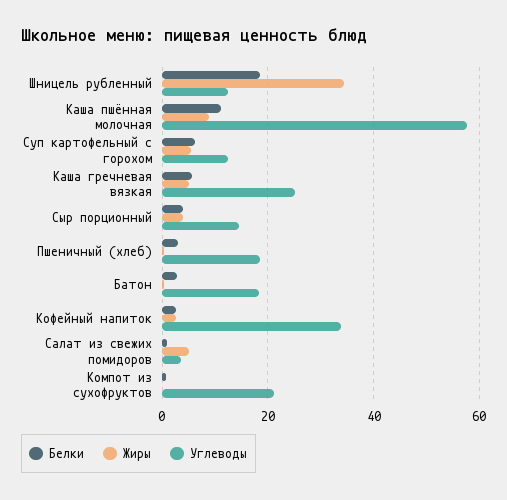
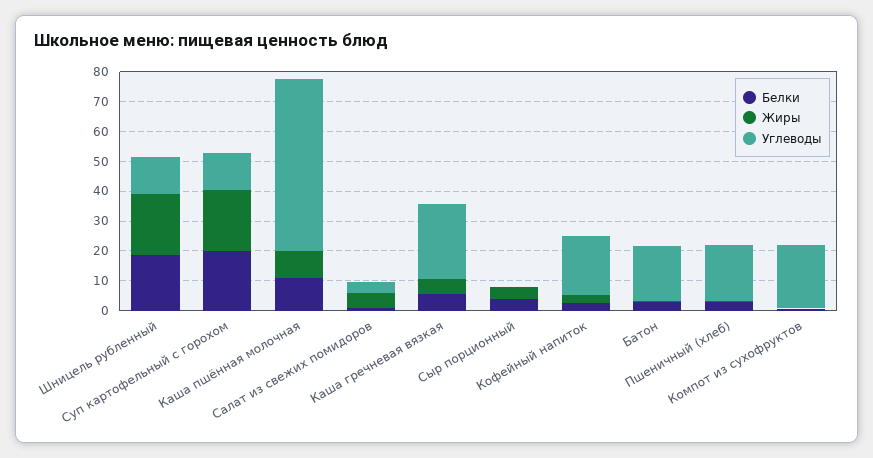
Жиры, Шницель рубленный: 34 -> 20
Белки, Суп картофельный с горохом: 6 -> 20
Жиры, Суп картофельный с горохом: 6 -> 20
Углеводы, Сыр порционный: 14 -> 0
Углеводы, Кофейный напиток: 34 -> 20

